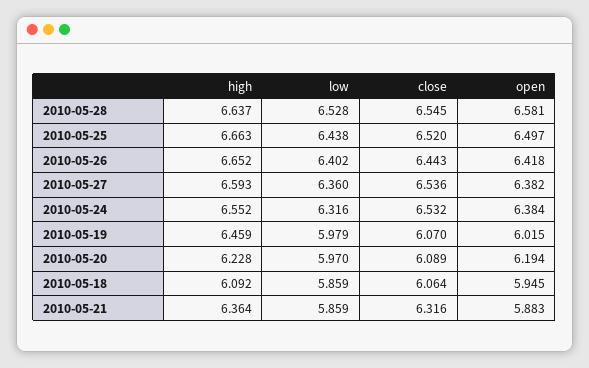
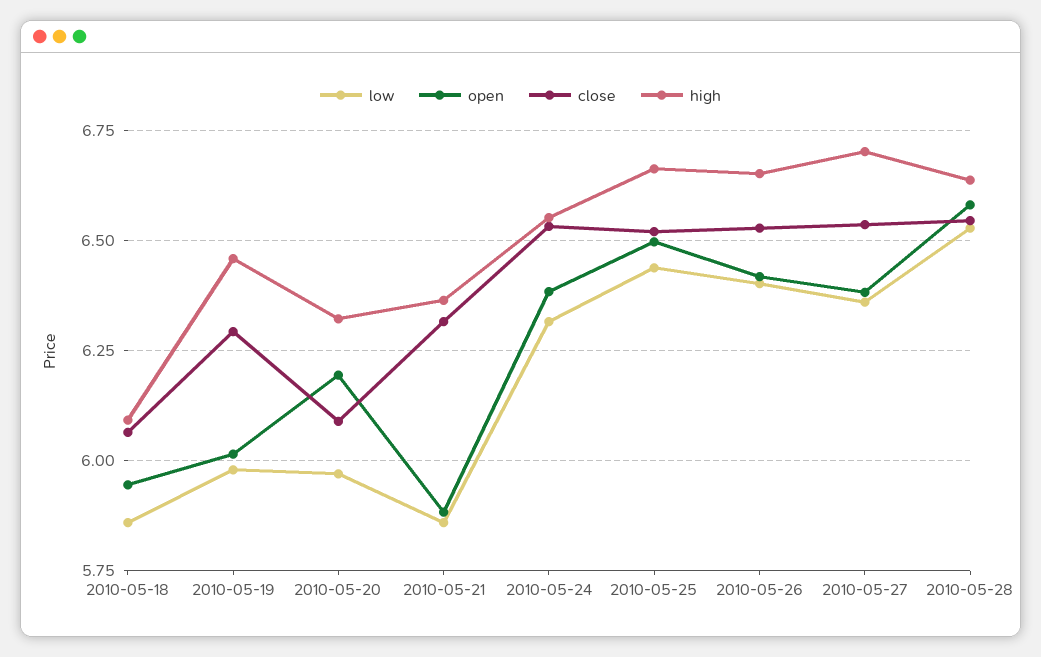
close, 2010-05-26: 6.443 -> 6.525
high, 2010-05-27: 6.593 -> 6.7
close, 2010-05-19: 6.07 -> 6.3
high, 2010-05-20: 6.228 -> 6.325

